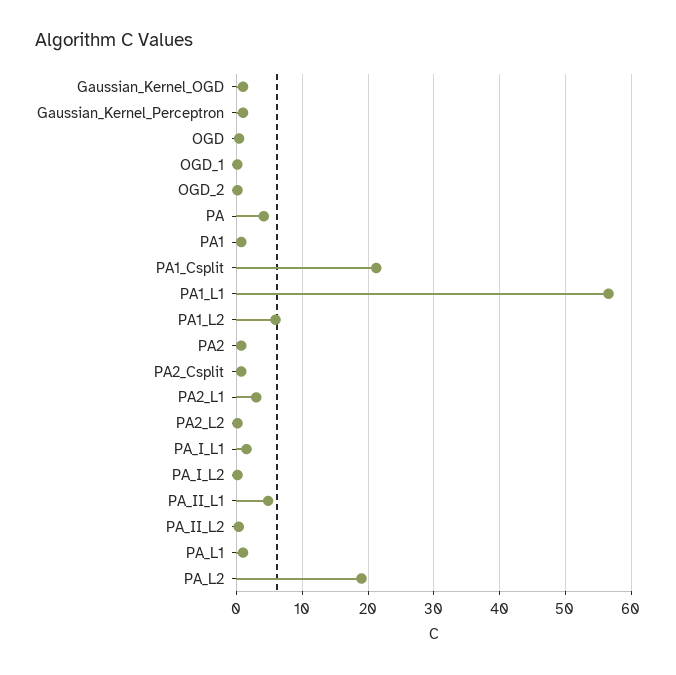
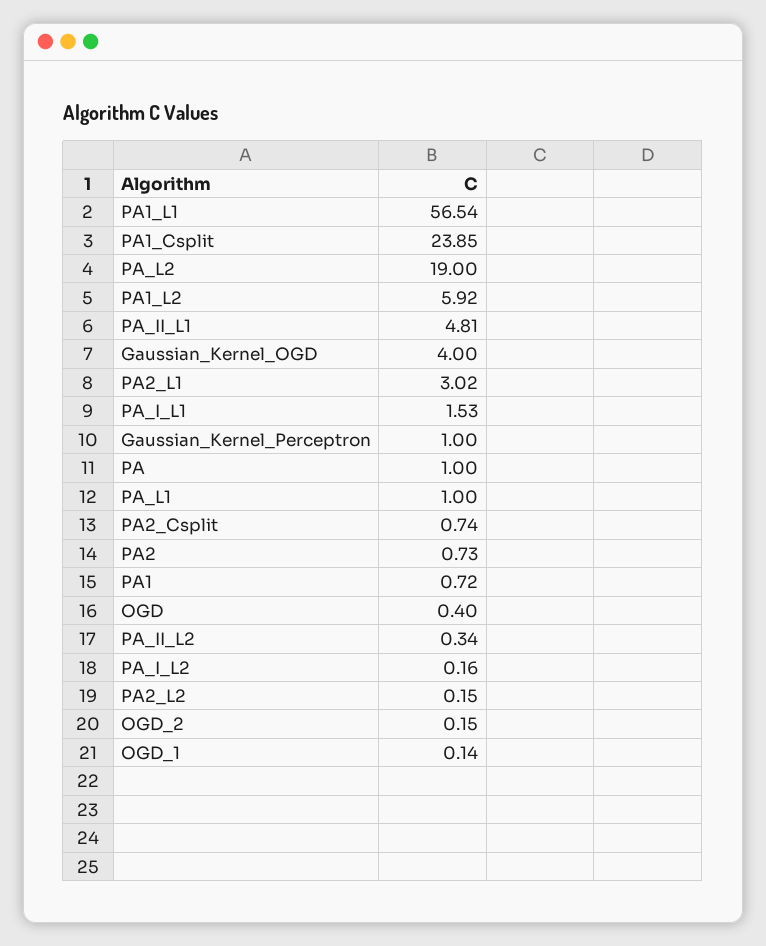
Gaussian_Kernel_OGD: 1 -> 4
PA: 4 -> 1
PA1_Csplit: 21 -> 23.85

